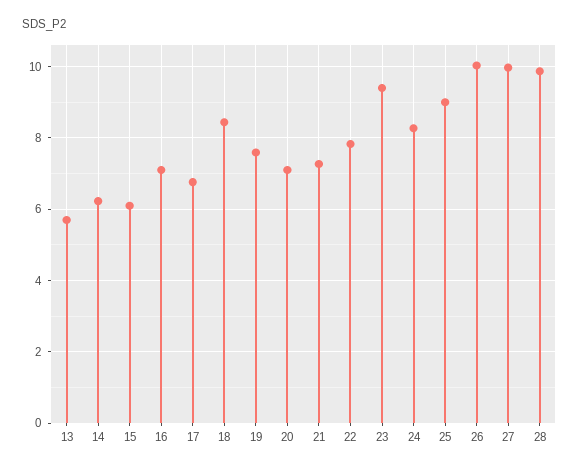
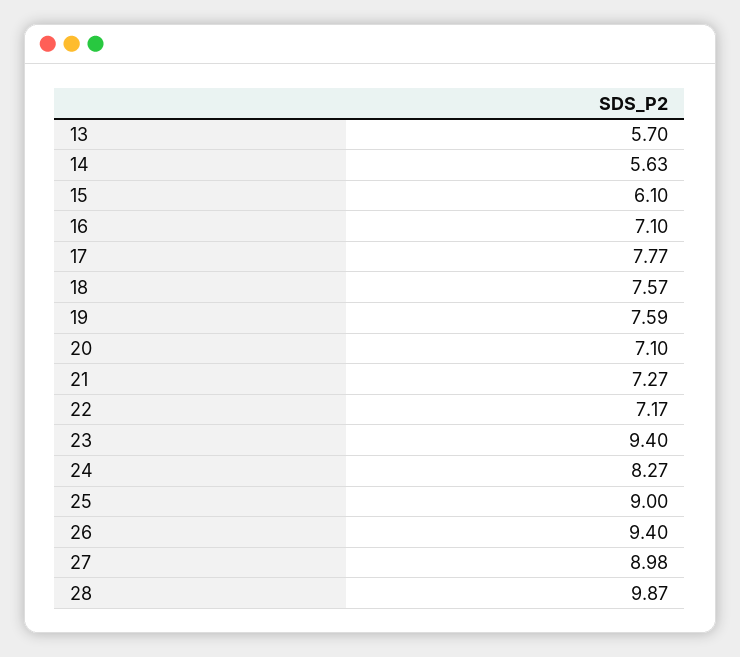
14: 6.2 -> 5.63
17: 6.8 -> 7.77
18: 8.4 -> 7.57
22: 7.8 -> 7.17
26: 10 -> 9.4
27: 10 -> 8.98

